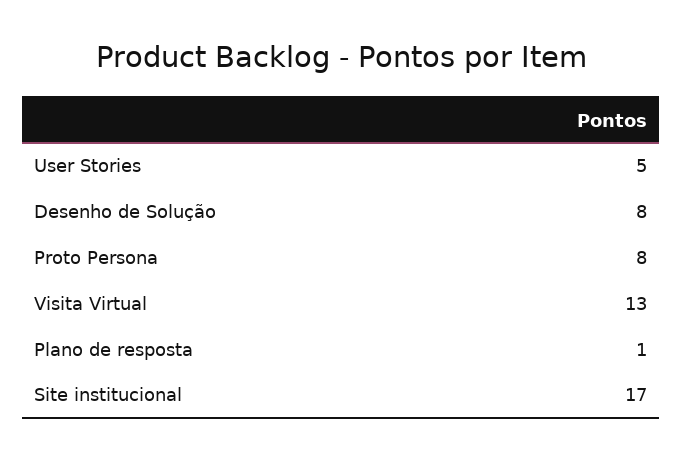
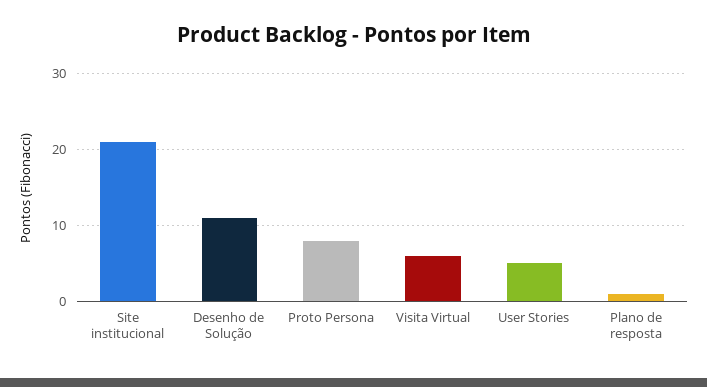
Desenho de Solução: 8 -> 11
Visita Virtual: 13 -> 6
Site institucional: 17 -> 21

